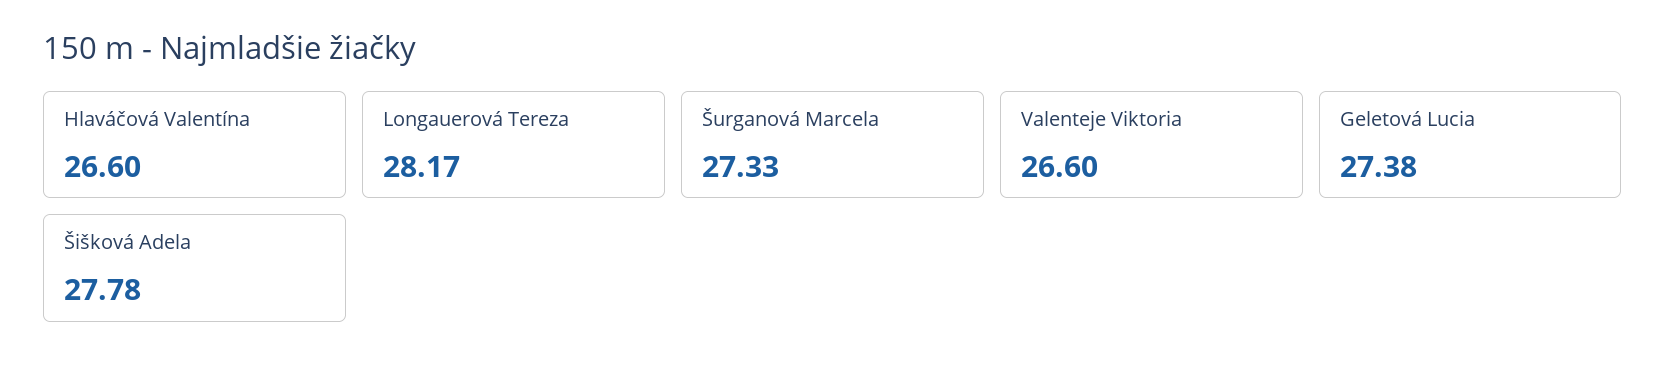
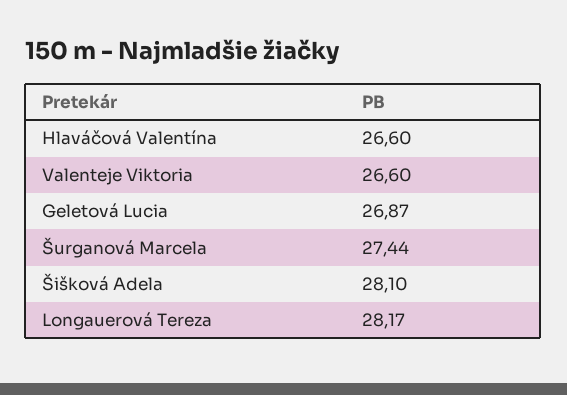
Šurganová Marcela: 27.33 -> 27.44
Geletová Lucia: 27.38 -> 26.87
Šišková Adela: 27.78 -> 28.1

